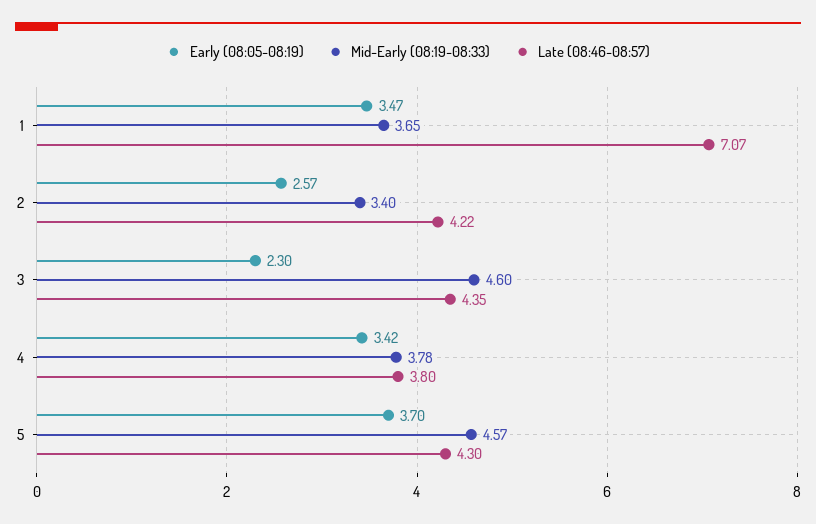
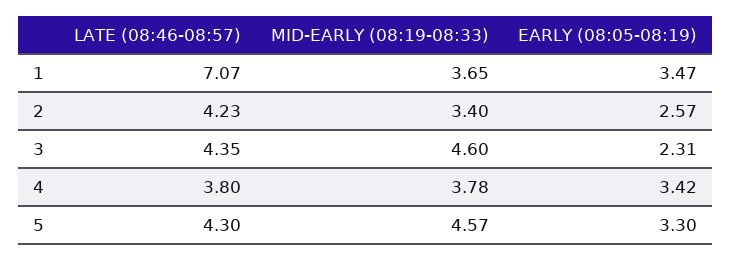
Late (08:46-08:57), 2: 4.22 -> 4.23
Early (08:05-08:19), 3: 2.3 -> 2.31
Early (08:05-08:19), 5: 3.7 -> 3.3

